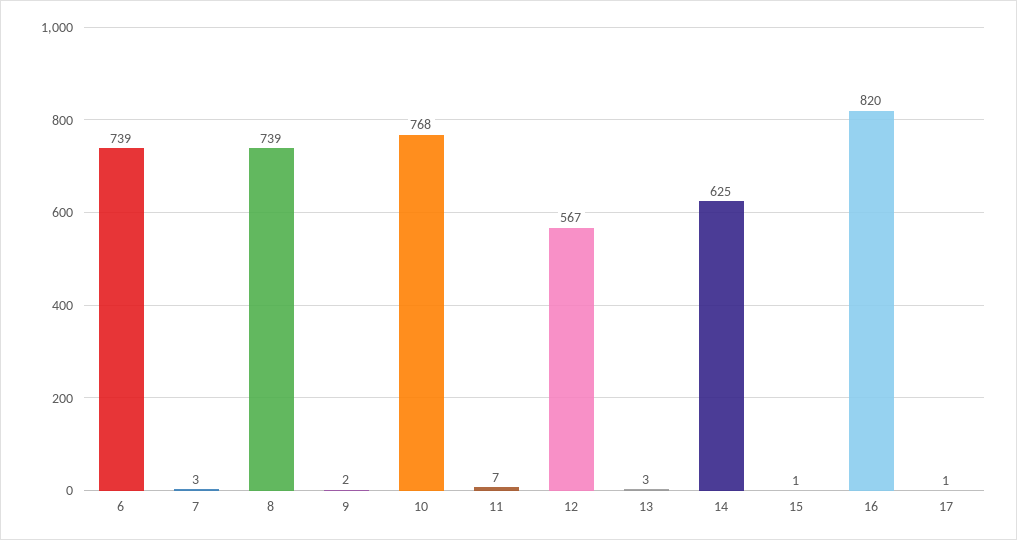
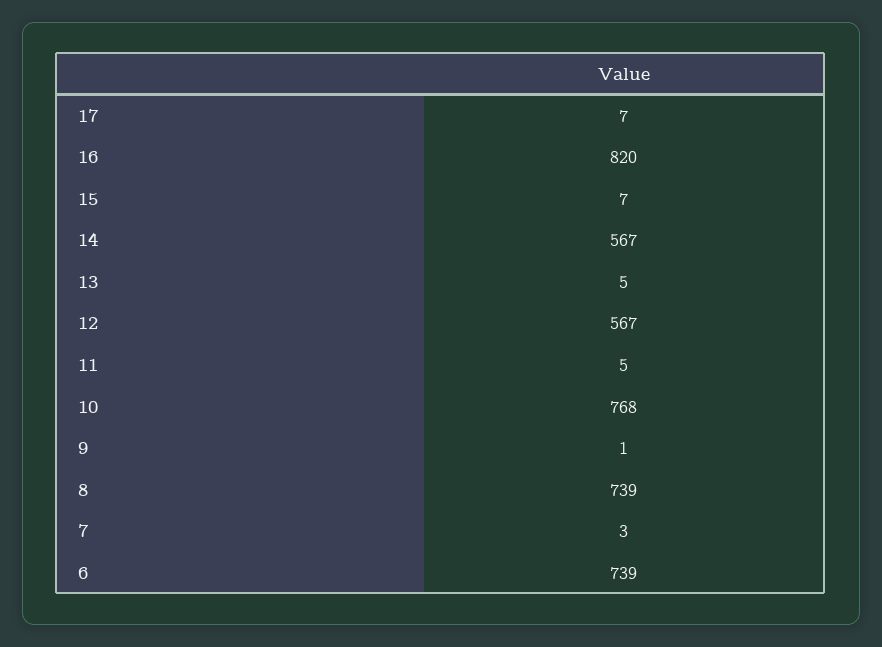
9: 2 -> 1
11: 7 -> 5
13: 3 -> 5
14: 625 -> 567
15: 1 -> 7
17: 1 -> 7

